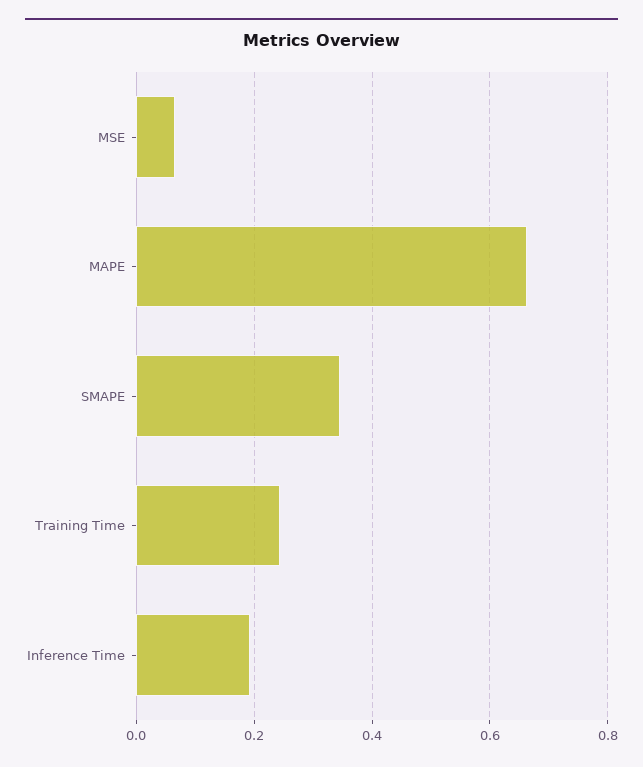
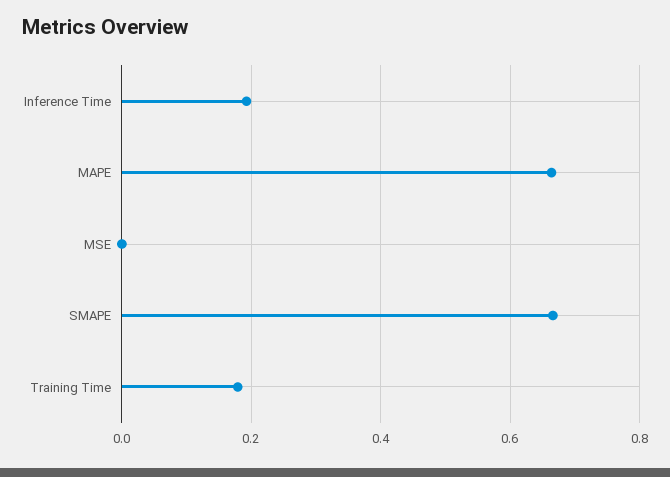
MSE: 0.06 -> 0
SMAPE: 0.34 -> 0.66
Training Time: 0.24 -> 0.18

